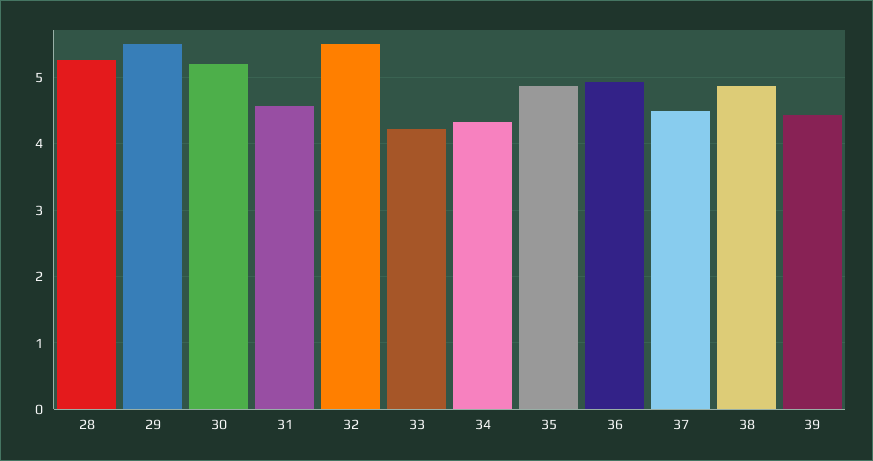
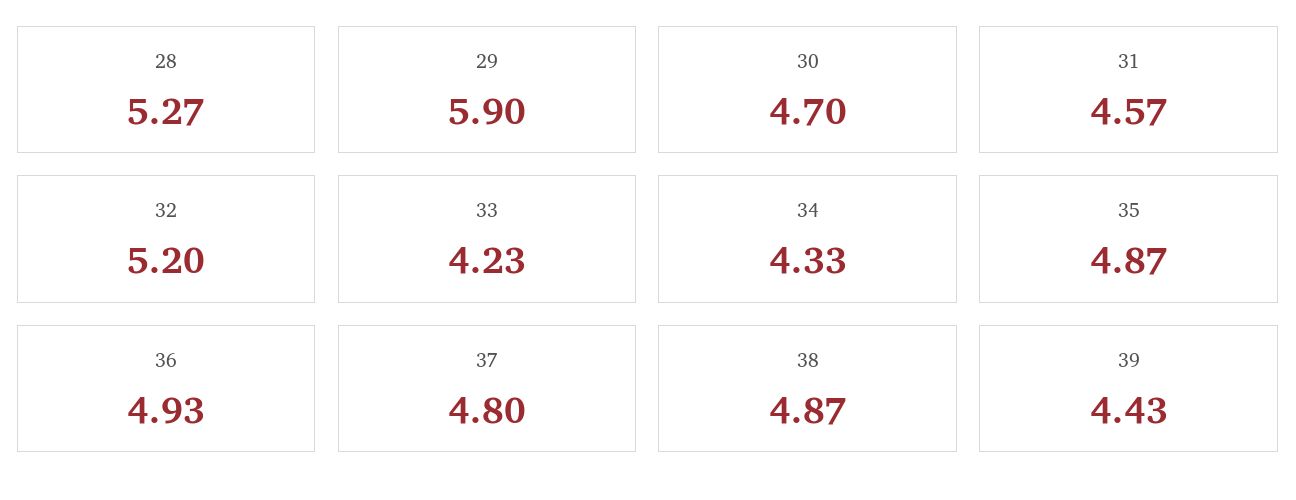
29: 5.5 -> 5.9
30: 5.2 -> 4.7
32: 5.5 -> 5.2
37: 4.5 -> 4.8

